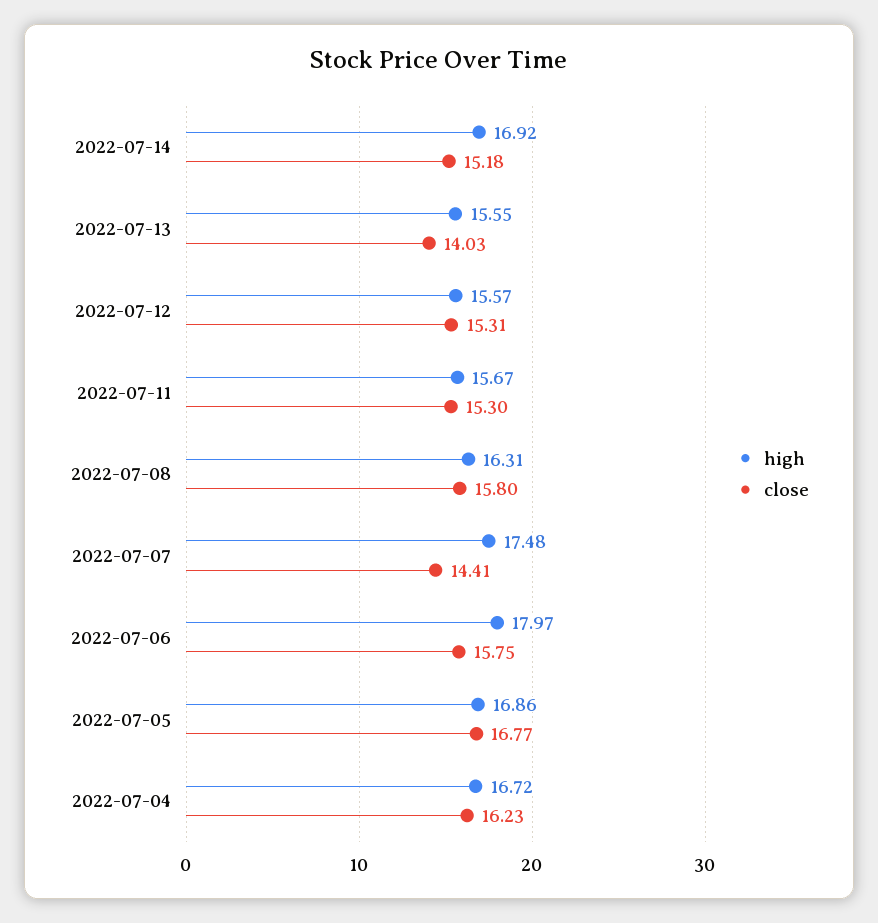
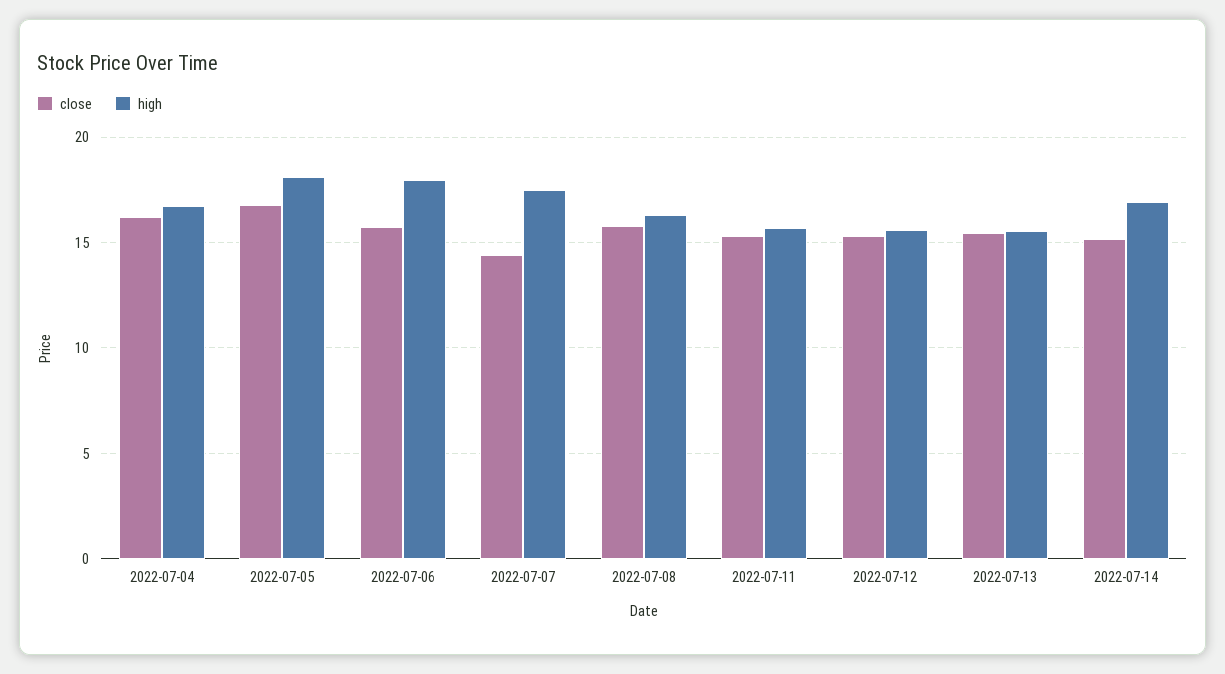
close, 2022-07-13: 14.03 -> 15.5
high, 2022-07-05: 16.86 -> 18

